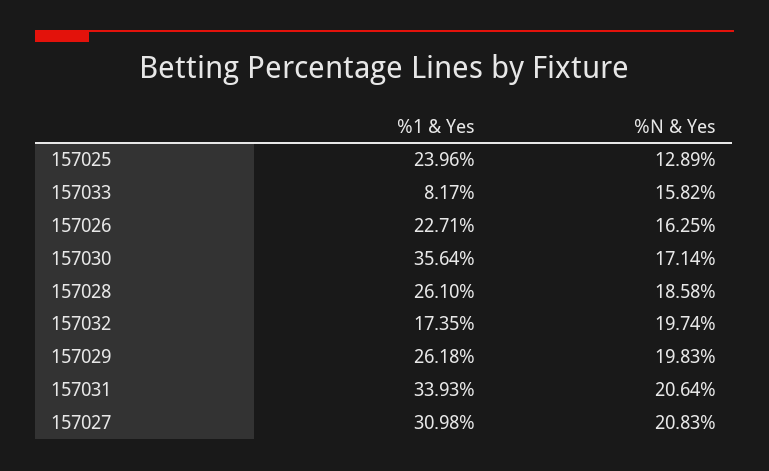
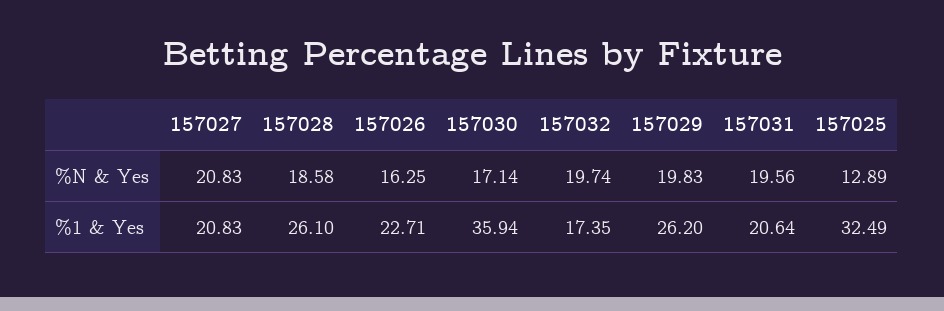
%1 & Yes, 157025: 23.96 -> 32.49
%1 & Yes, 157033: 8.17 -> none
%N & Yes, 157033: 15.82 -> none
%1 & Yes, 157030: 35.64 -> 35.94
%1 & Yes, 157029: 26.18 -> 26.2
%1 & Yes, 157031: 33.93 -> 20.64
%N & Yes, 157031: 20.64 -> 19.56
%1 & Yes, 157027: 30.98 -> 20.83

